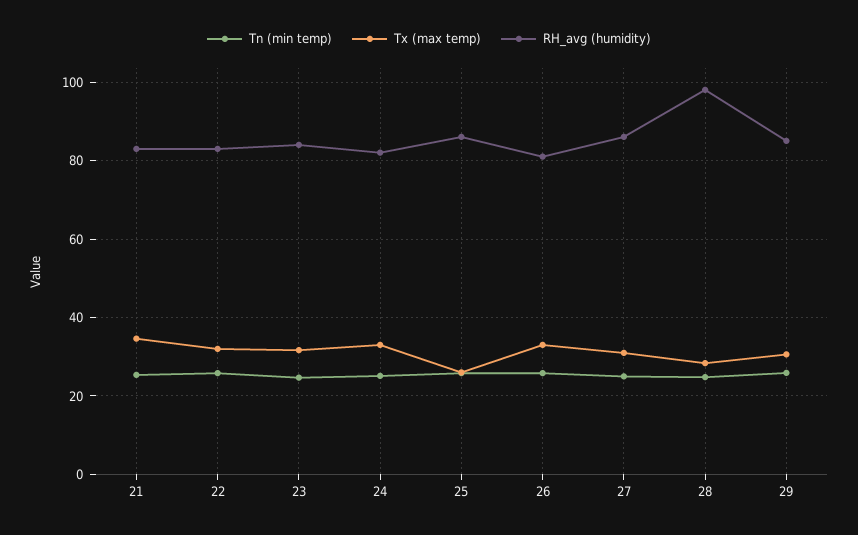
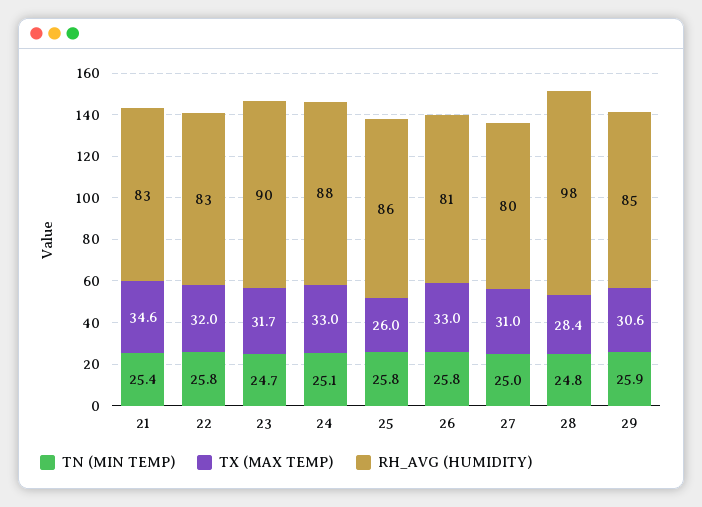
RH_avg (humidity), 23: 84 -> 90
RH_avg (humidity), 24: 82 -> 88
RH_avg (humidity), 27: 86 -> 80

